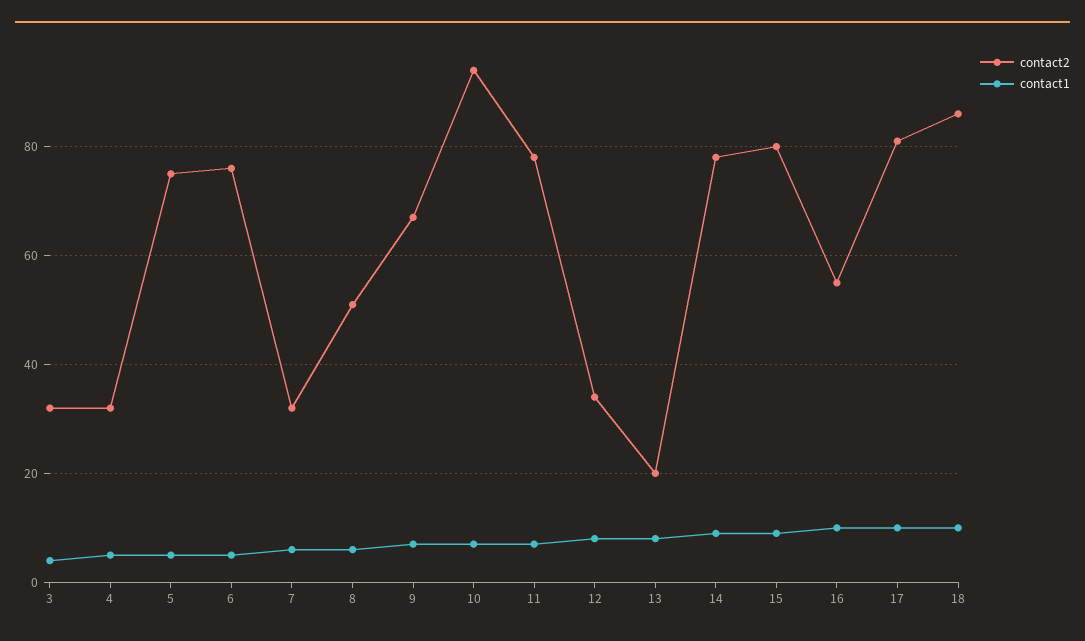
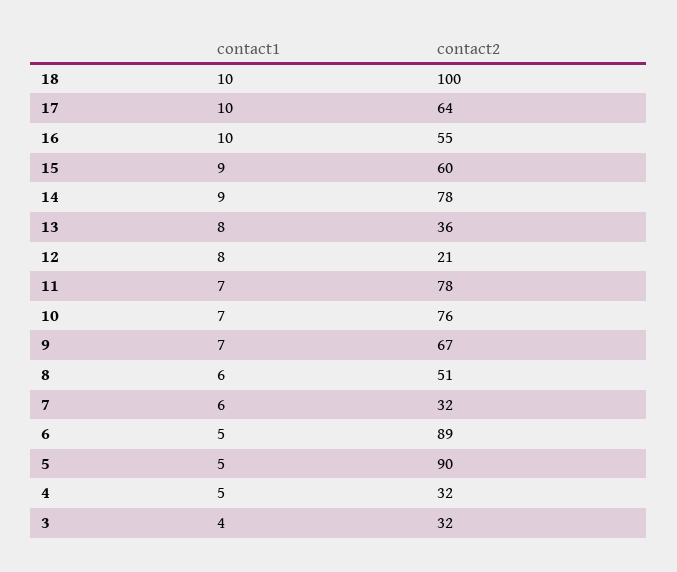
contact2, 5: 75 -> 90
contact2, 6: 75 -> 89
contact2, 10: 95 -> 76
contact2, 12: 35 -> 21
contact2, 13: 20 -> 36
contact2, 15: 80 -> 60
contact2, 17: 80 -> 64
contact2, 18: 85 -> 100

